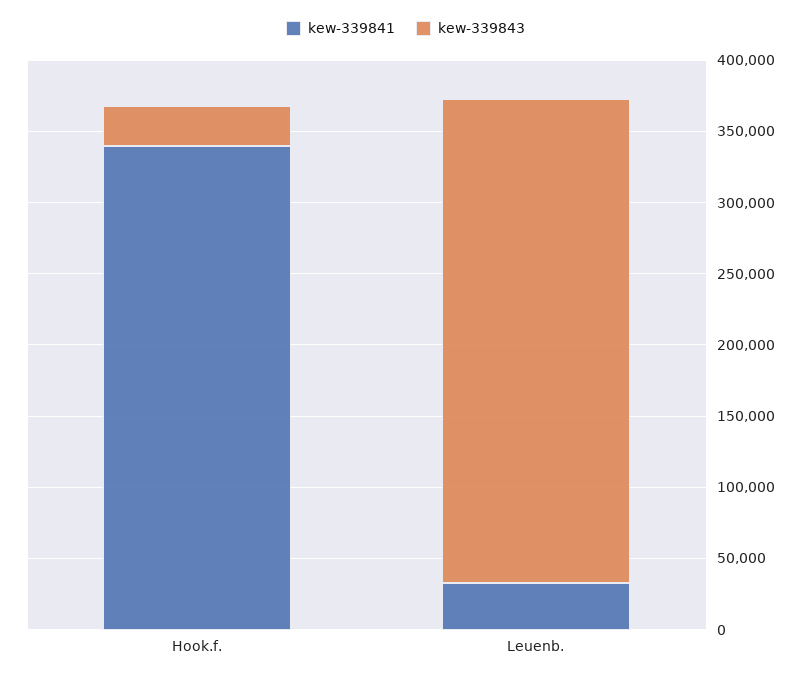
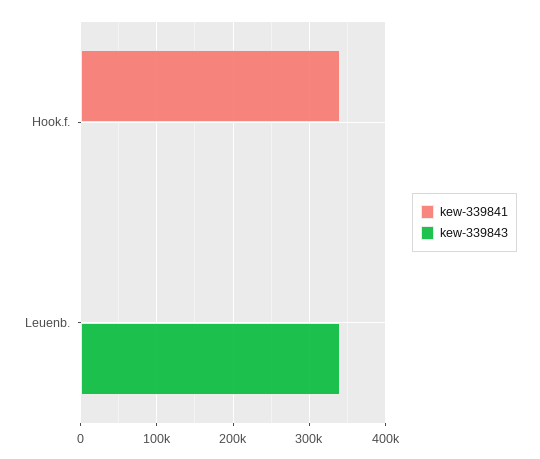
kew-339843, Hook.f.: 30000 -> 0
kew-339841, Leuenb.: 30000 -> 0

